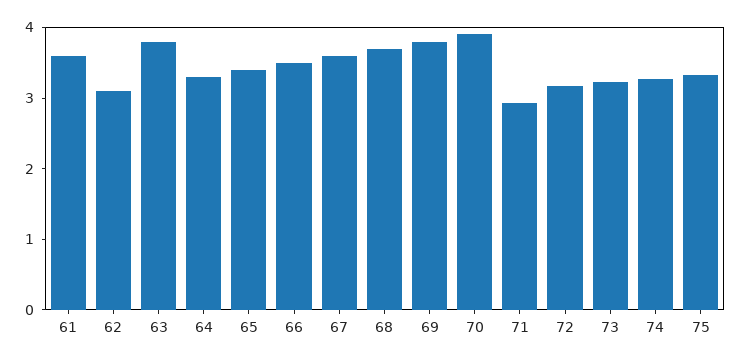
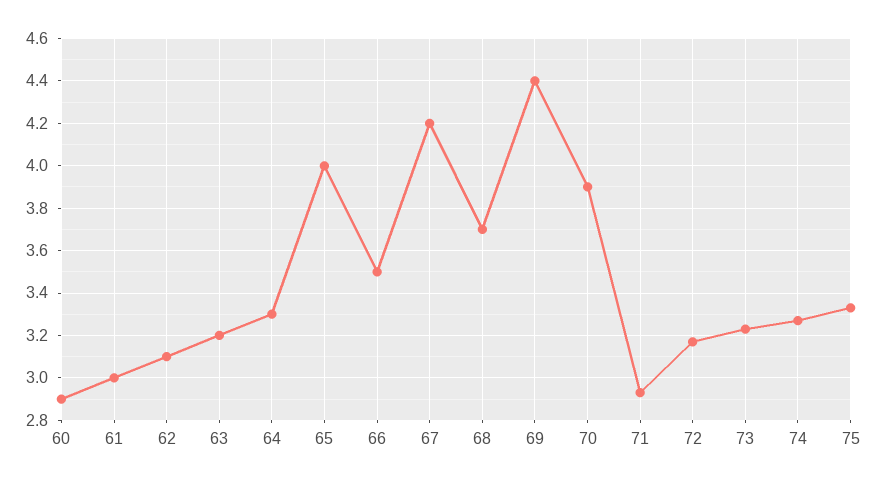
61: 3.6 -> 3
63: 3.8 -> 3.2
65: 3.4 -> 4
67: 3.6 -> 4.2
69: 3.8 -> 4.4
60: none -> 2.9

